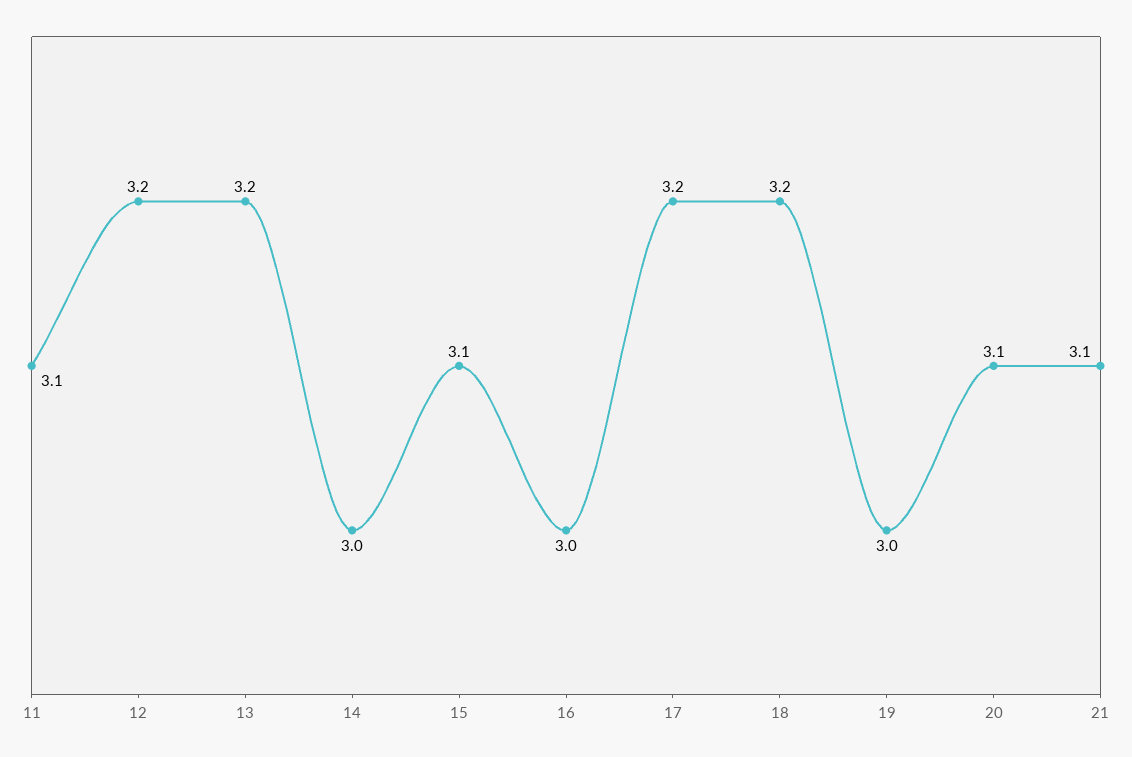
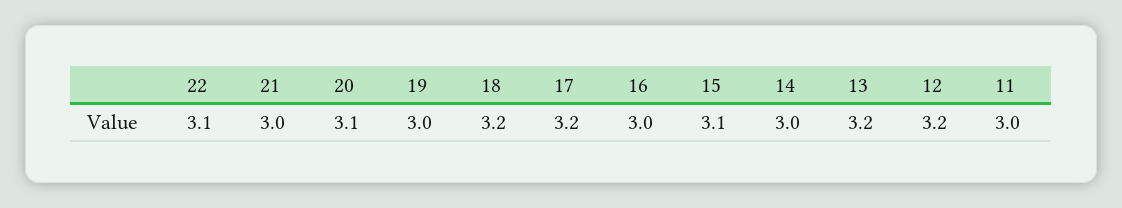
11: 3.1 -> 3
21: 3.1 -> 3
22: none -> 3.1

